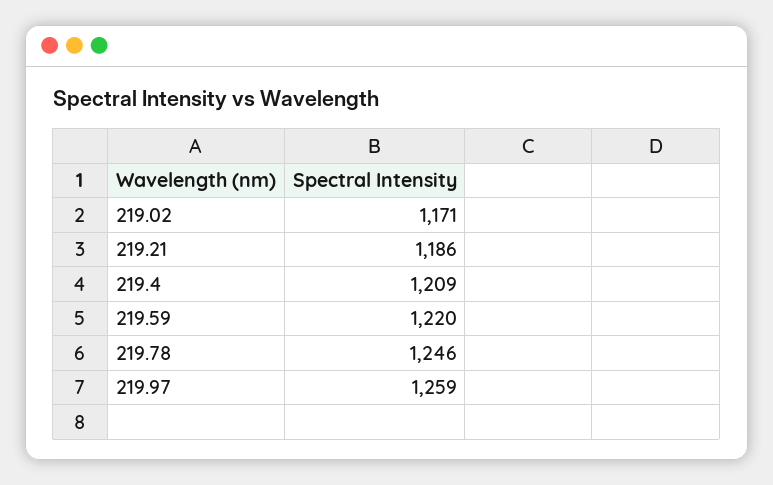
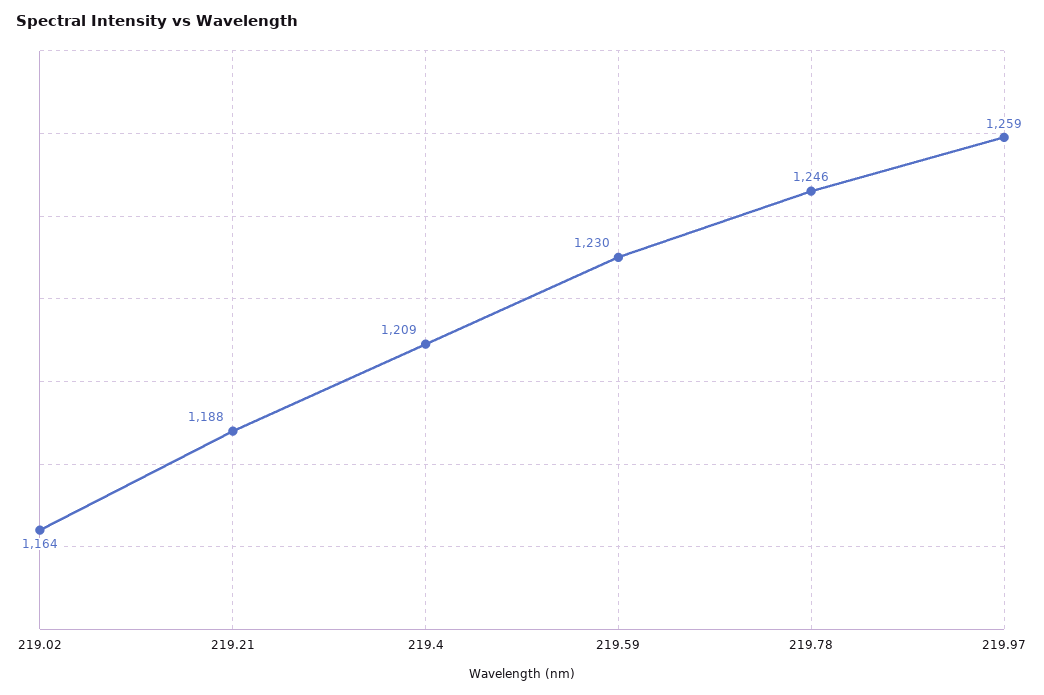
219.02: 1171 -> 1164
219.21: 1186 -> 1188
219.59: 1220 -> 1230

